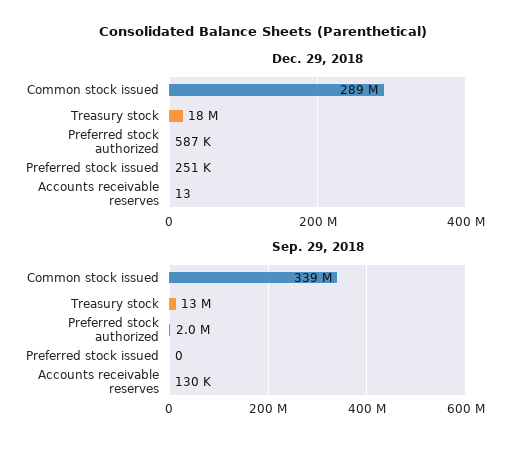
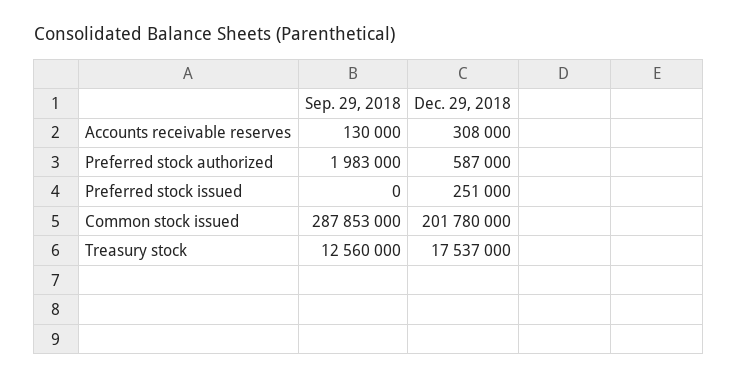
Dec. 29, 2018, Common stock issued: 289000000 -> 201780000
Dec. 29, 2018, Accounts receivable reserves: 13 -> 308000
Sep. 29, 2018, Common stock issued: 339000000 -> 287853000

